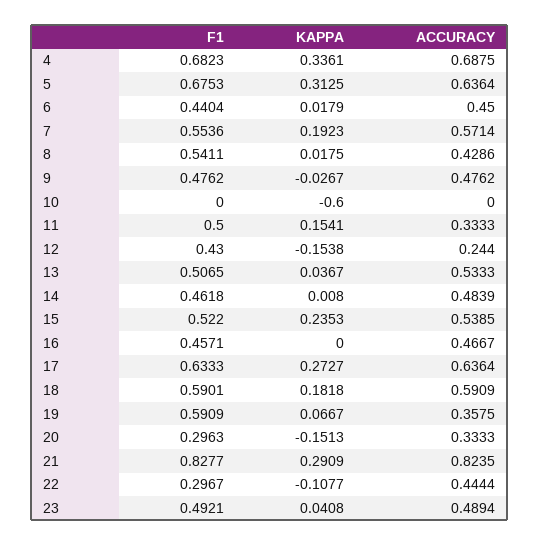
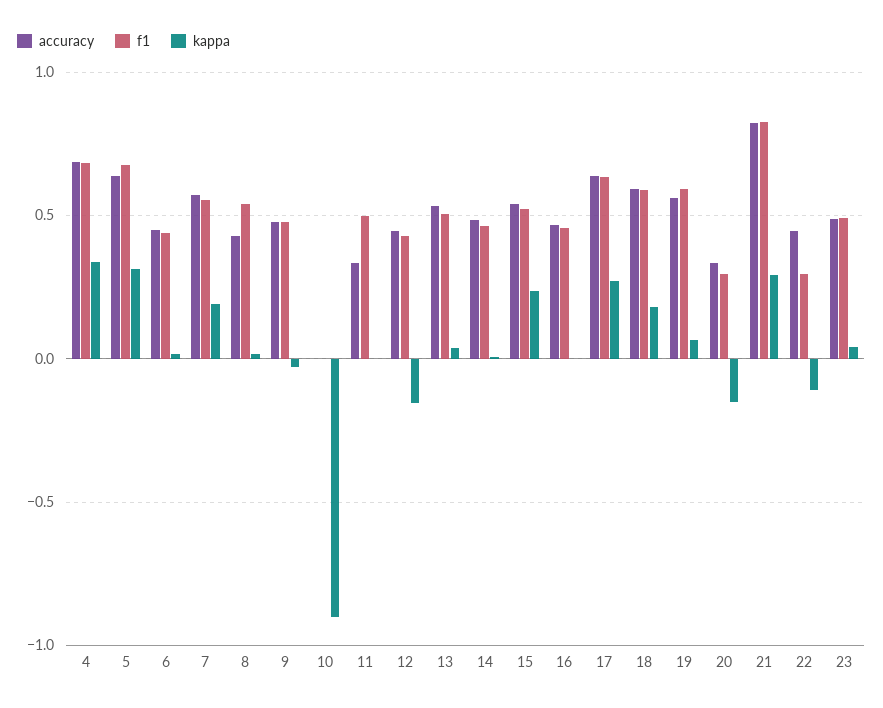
KAPPA, 10: -0.6 -> -0.9
KAPPA, 11: 0.1541 -> 0
ACCURACY, 12: 0.244 -> 0.45
ACCURACY, 19: 0.3575 -> 0.55

